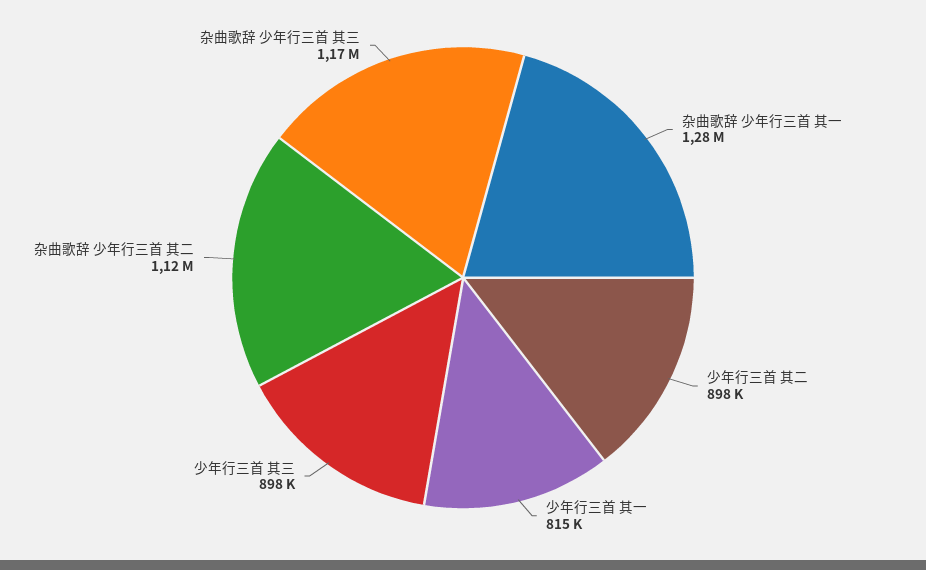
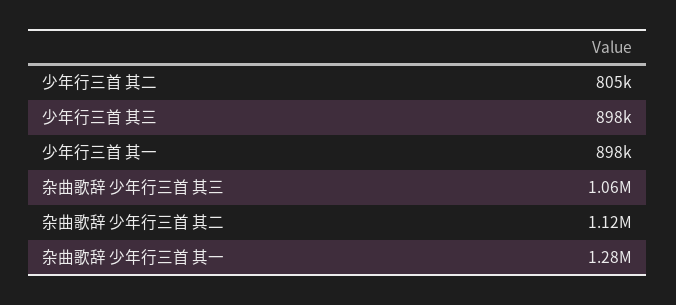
少年行三首 其二: 898000 -> 805000
少年行三首 其一: 815000 -> 898000
杂曲歌辞 少年行三首 其三: 1170000 -> 1060000

